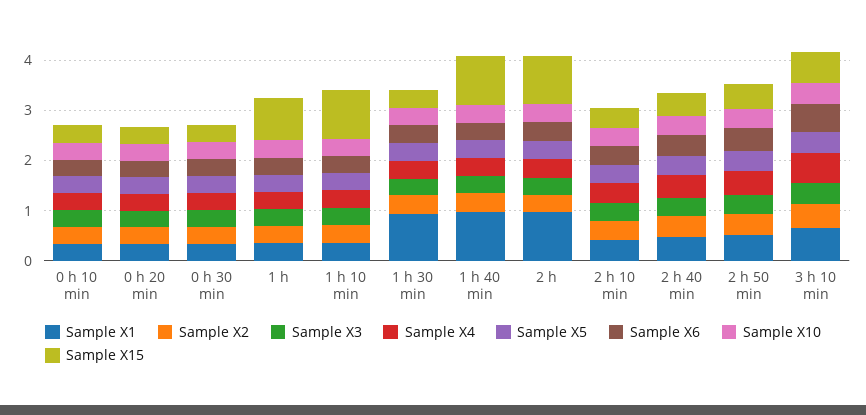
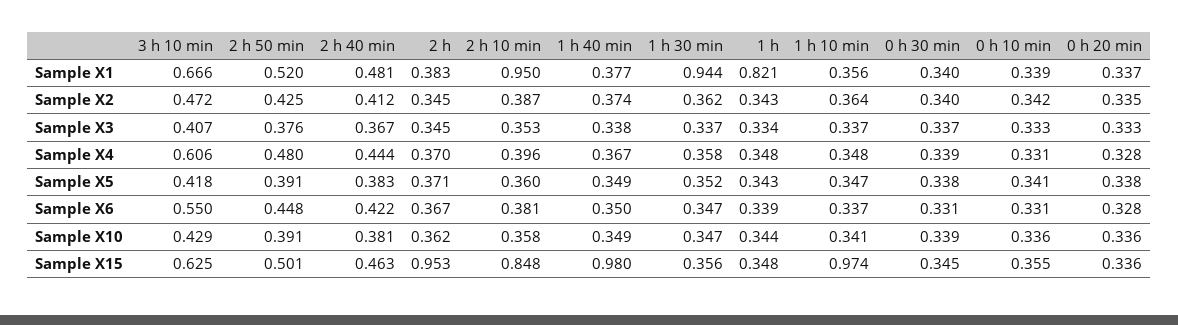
Sample X1, 1 h: 0.4 -> 0.821
Sample X15, 1 h: 0.8 -> 0.348
Sample X1, 1 h 40 min: 1 -> 0.377
Sample X1, 2 h: 1 -> 0.383
Sample X1, 2 h 10 min: 0.4 -> 0.95
Sample X15, 2 h 10 min: 0.4 -> 0.848

